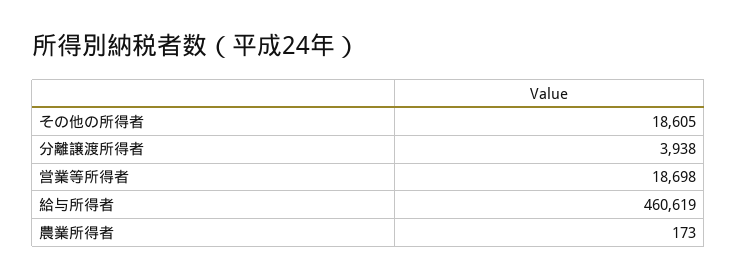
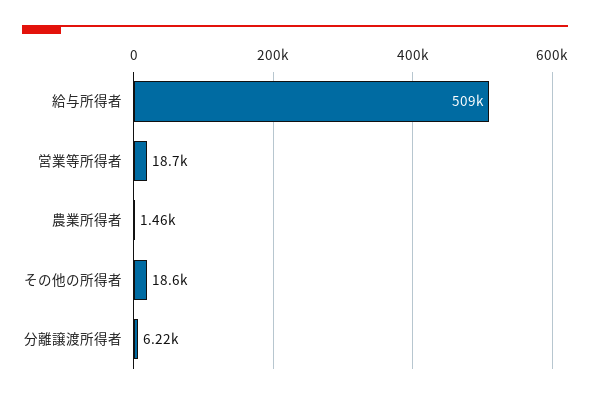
分離譲渡所得者: 3938 -> 6220
給与所得者: 460619 -> 509000
農業所得者: 173 -> 1460

